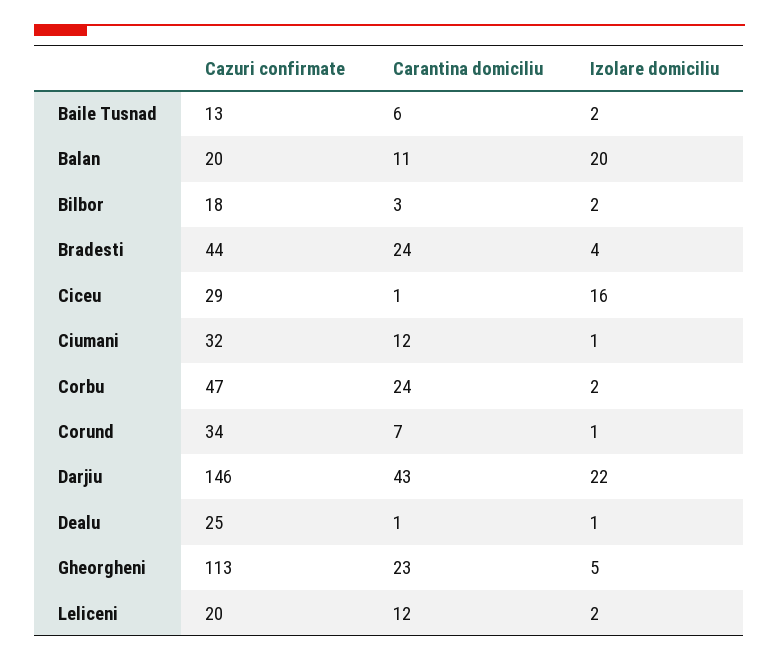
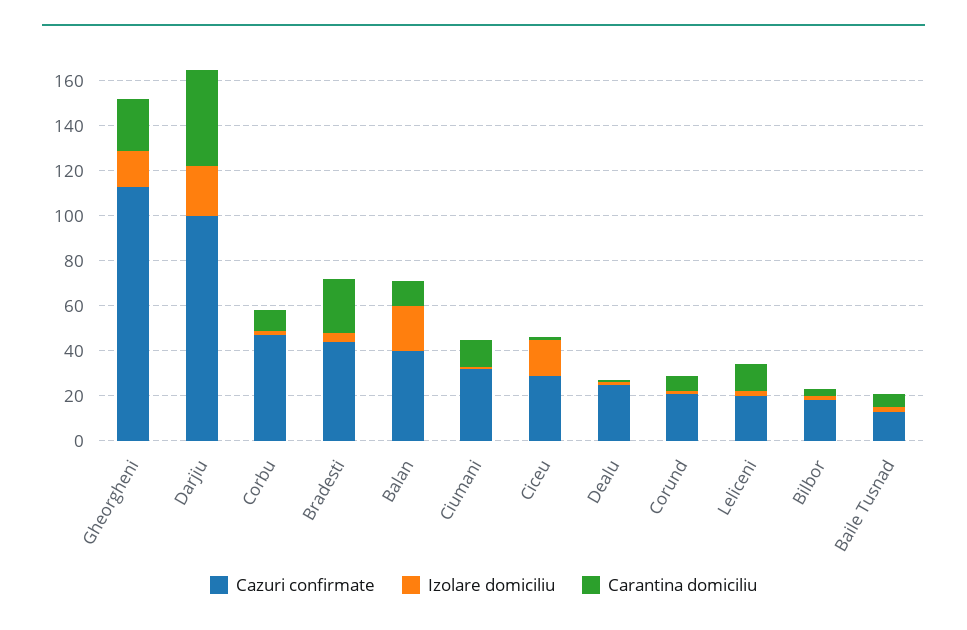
Cazuri confirmate, Balan: 20 -> 40
Carantina domiciliu, Corbu: 24 -> 10
Cazuri confirmate, Corund: 34 -> 20
Cazuri confirmate, Darjiu: 146 -> 100
Izolare domiciliu, Gheorgheni: 5 -> 15

